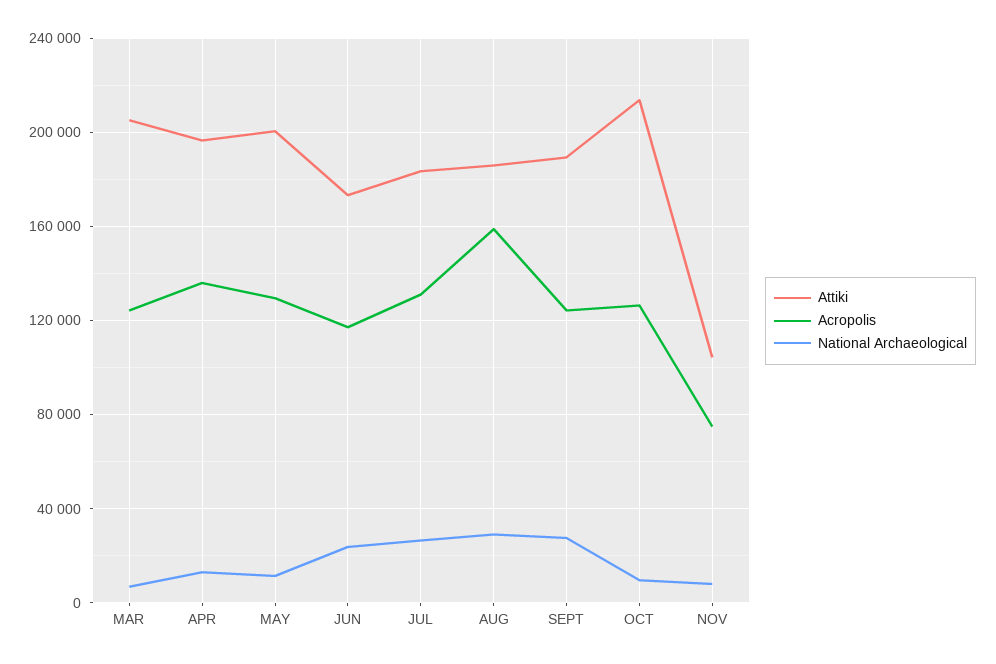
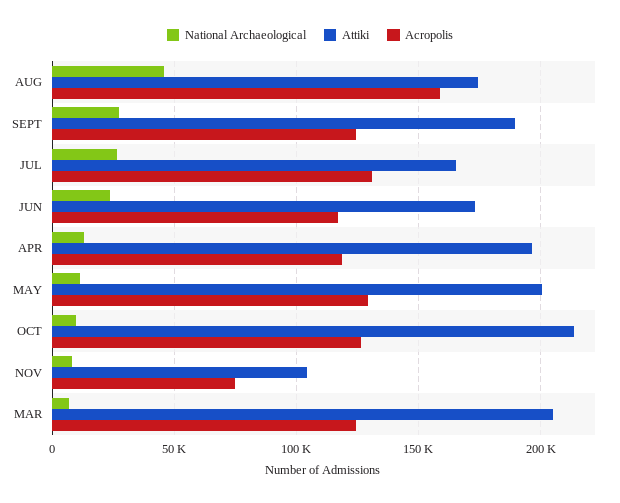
Acropolis, APR: 135000 -> 120000
Attiki, JUL: 185000 -> 165000
Attiki, AUG: 185000 -> 175000
National Archaeological, AUG: 30000 -> 45000

